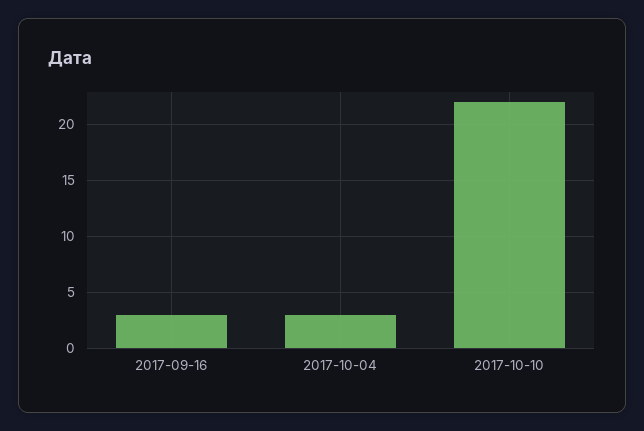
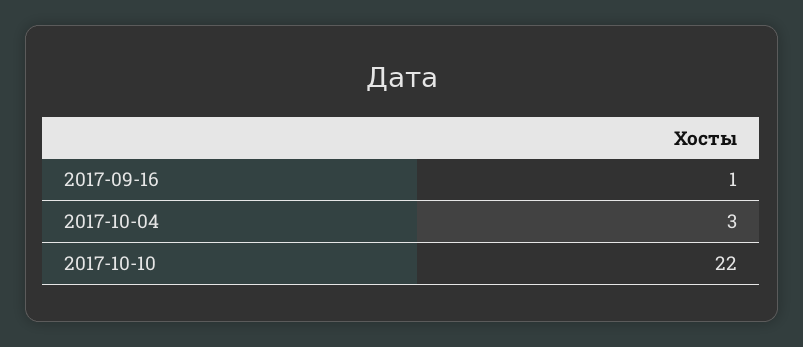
2017-09-16: 3 -> 1

